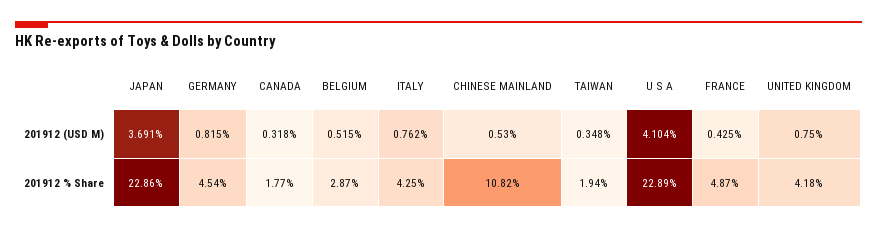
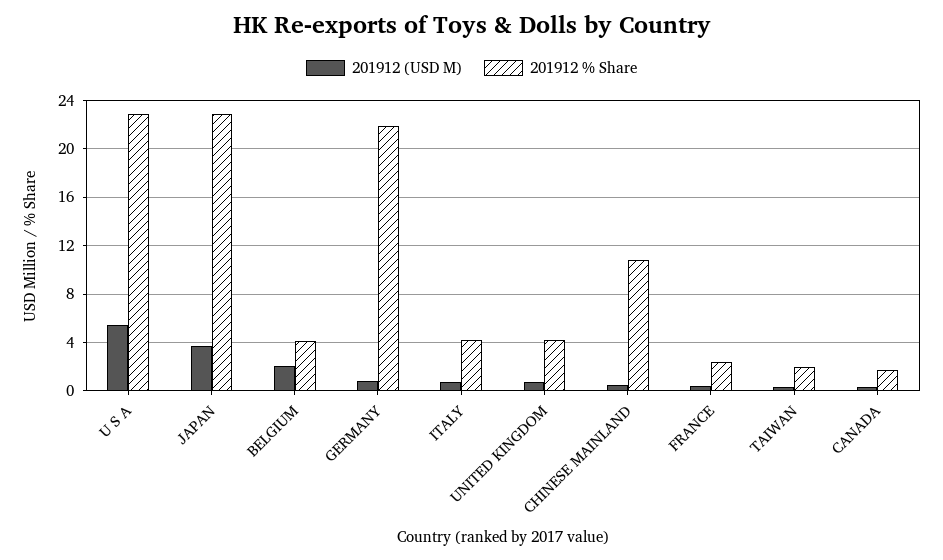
201912 (USD M), BELGIUM: 0.515 -> 2
201912 (USD M), U S A: 4.104 -> 5.5
201912 % Share, GERMANY: 4.54 -> 22
201912 % Share, BELGIUM: 2.87 -> 4
201912 % Share, FRANCE: 4.87 -> 2.5

